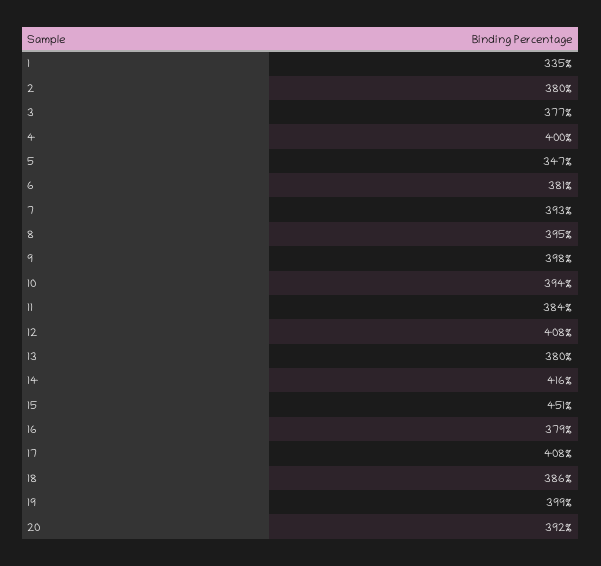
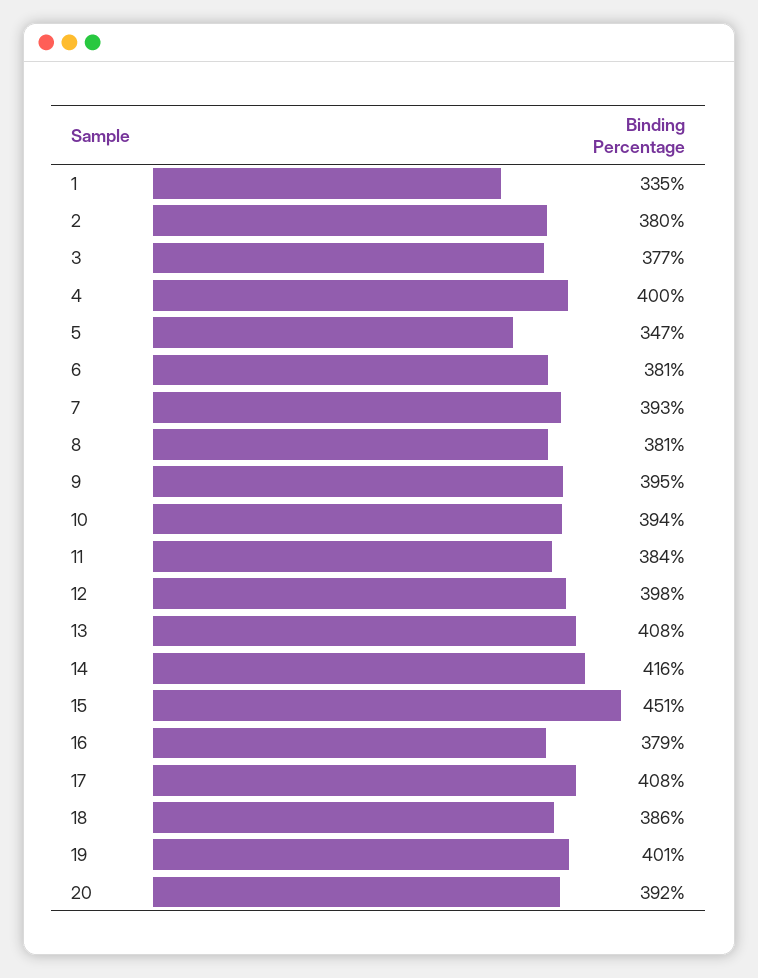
8: 395 -> 381
9: 398 -> 395
12: 408 -> 398
13: 380 -> 408
19: 399 -> 401

